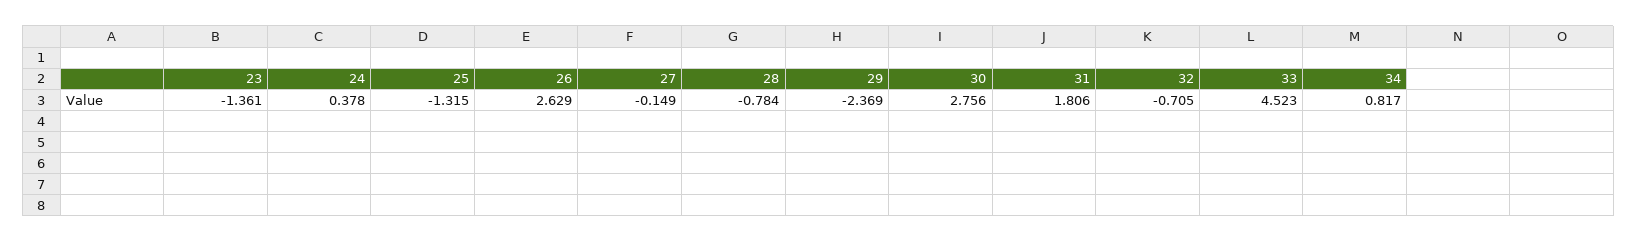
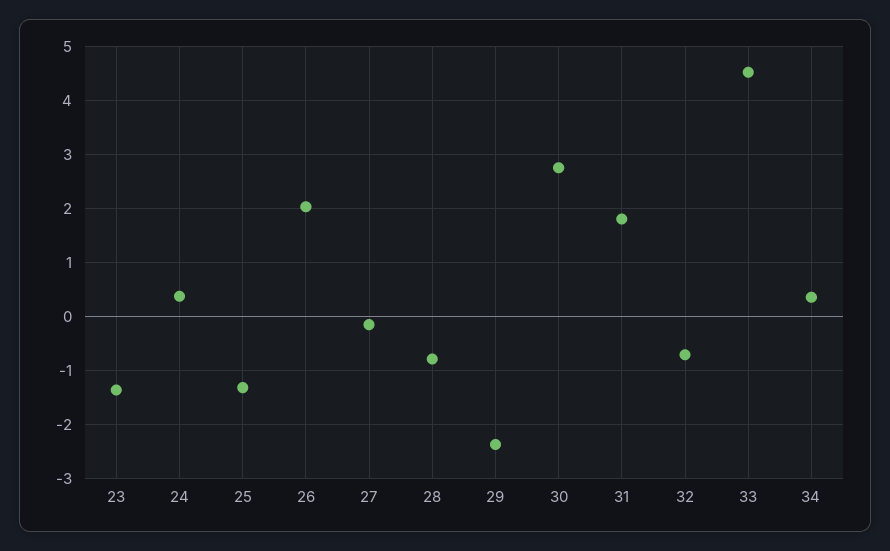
26: 2.629 -> 2
34: 0.817 -> 0.4

